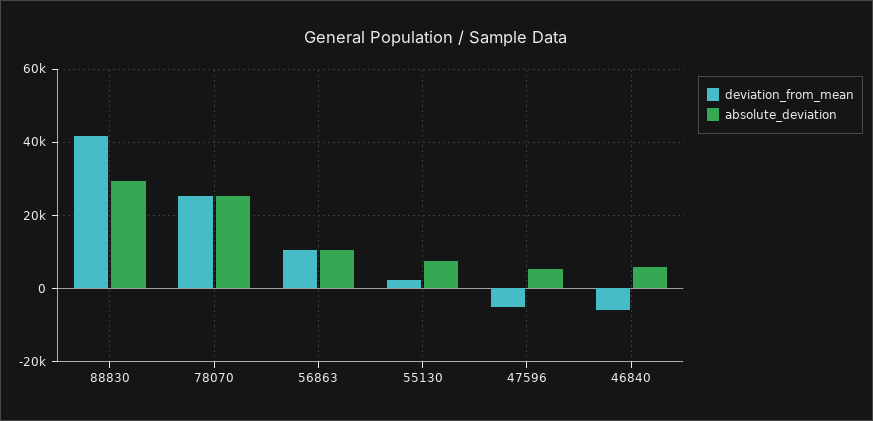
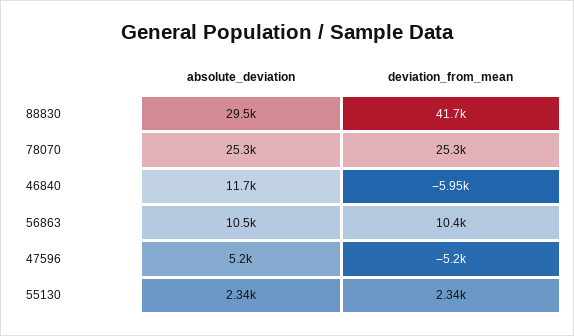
absolute_deviation, 55130: 8000 -> 2340
absolute_deviation, 46840: 6000 -> 11700

